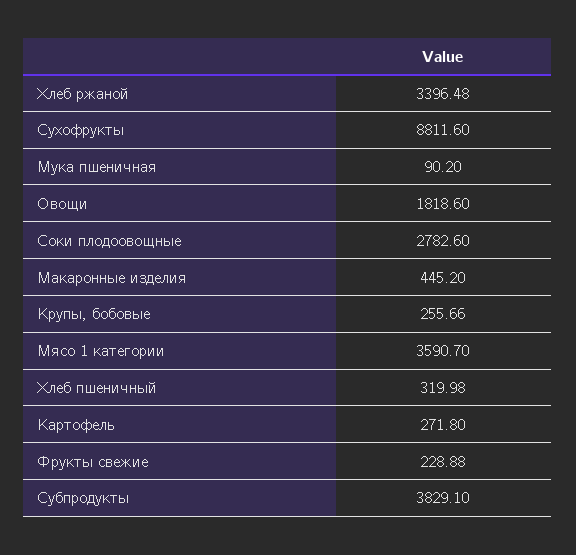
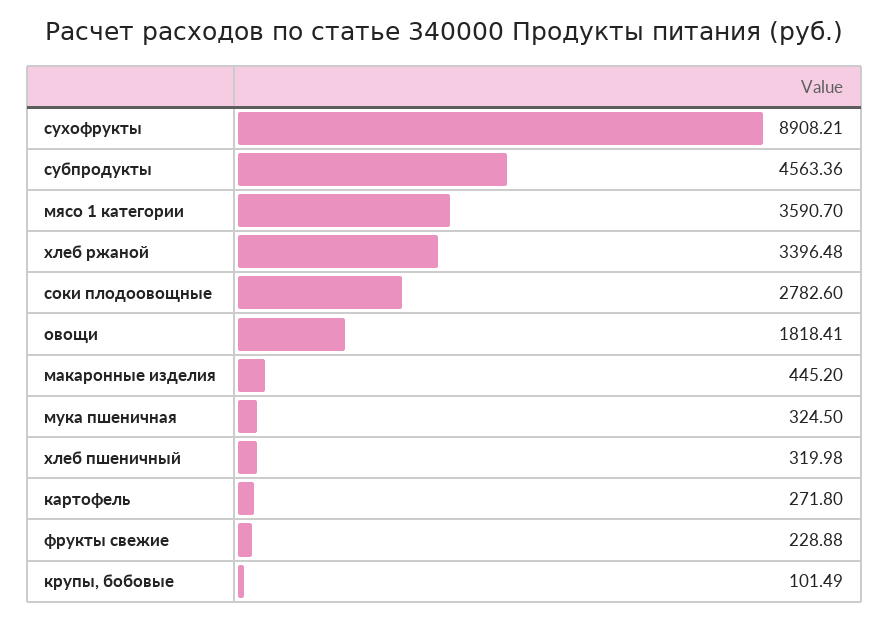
Сухофрукты: 8811.6 -> 8908.21
Мука пшеничная: 90.2 -> 324.5
Овощи: 1818.6 -> 1818.41
Крупы, бобовые: 255.66 -> 101.49
Субпродукты: 3829.1 -> 4563.36

